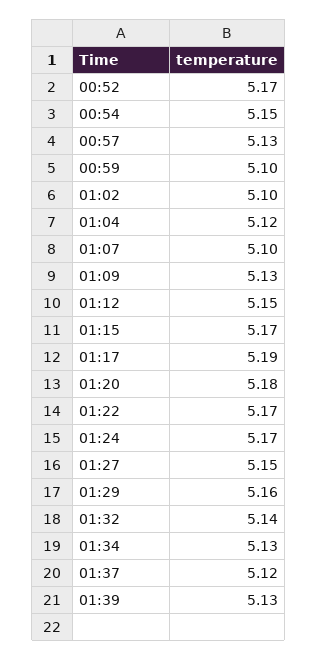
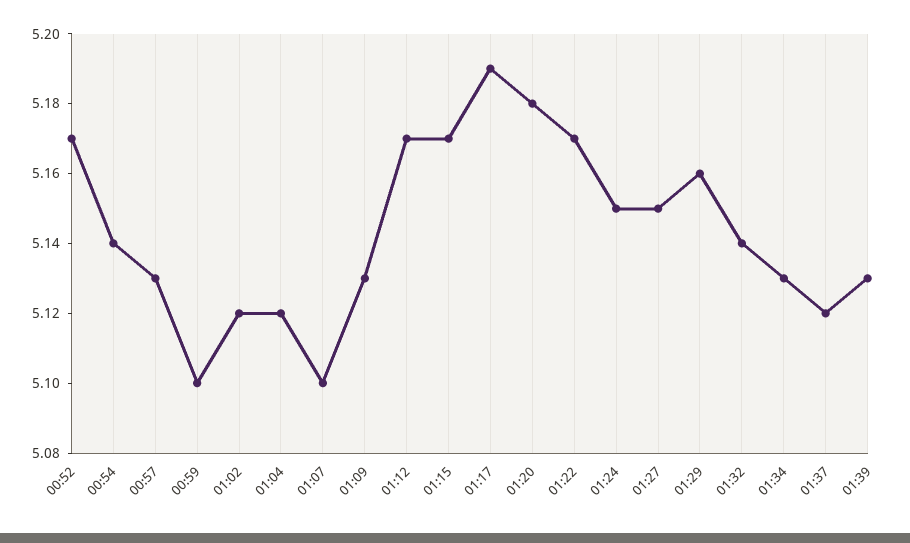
00:54: 5.15 -> 5.14
01:02: 5.1 -> 5.12
01:12: 5.15 -> 5.17
01:24: 5.17 -> 5.15

